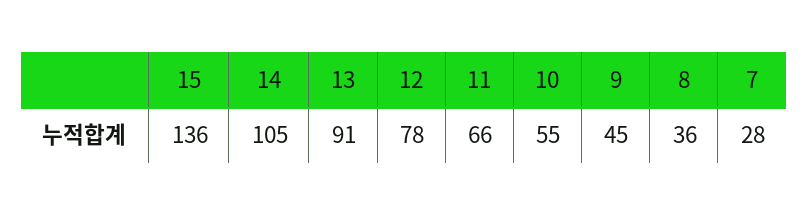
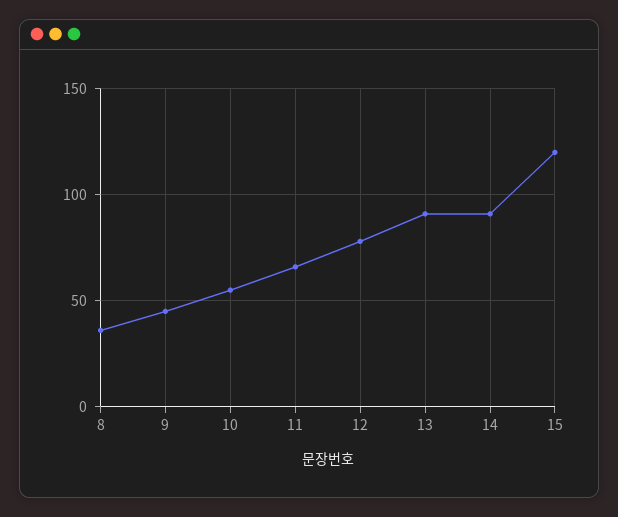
15: 136 -> 120
14: 105 -> 90
7: 28 -> none

